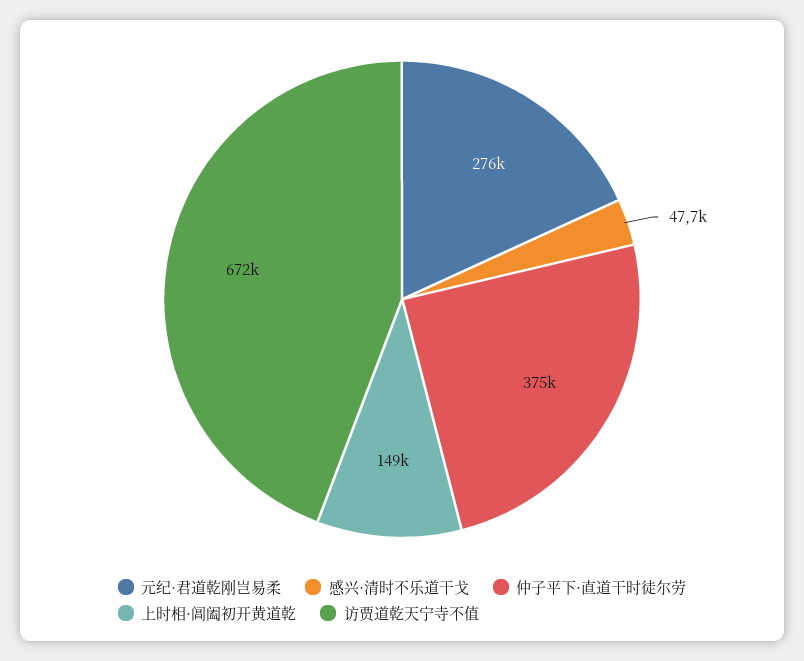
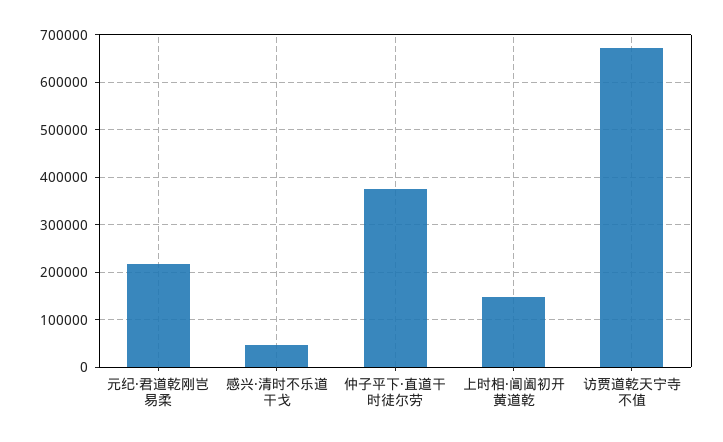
元纪·君道乾刚岂易柔: 276000 -> 220000

